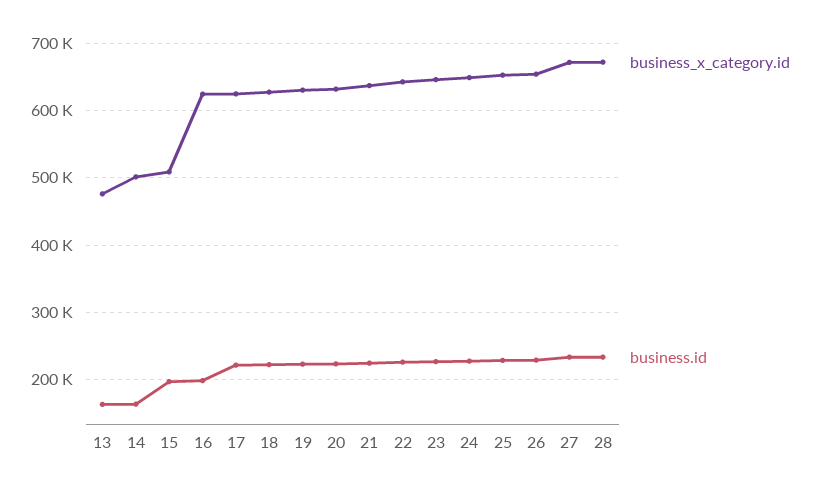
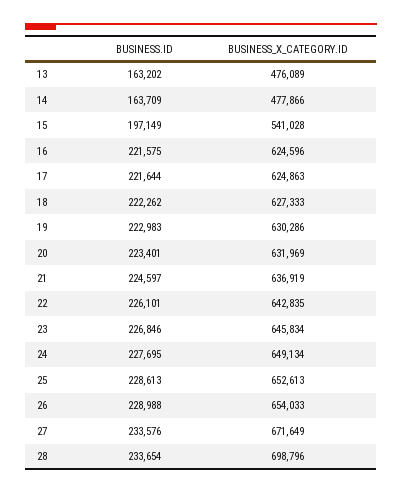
business_x_category.id, 14: 500000 -> 477866
business_x_category.id, 15: 510000 -> 541028
business.id, 16: 200000 -> 221575
business_x_category.id, 28: 670000 -> 698796

